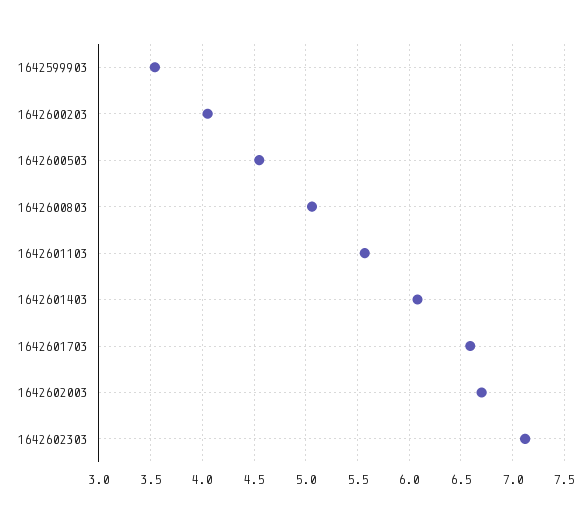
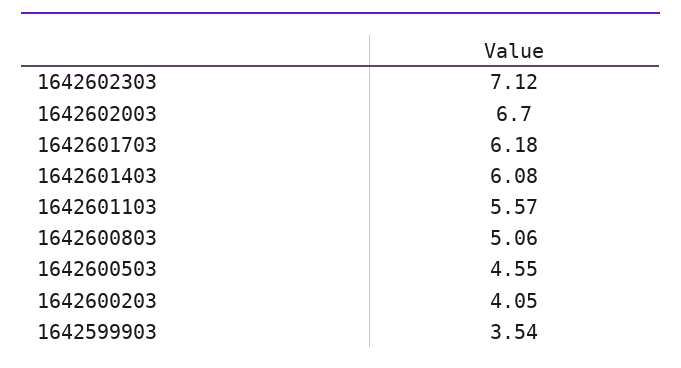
1642601703: 6.6 -> 6.18

